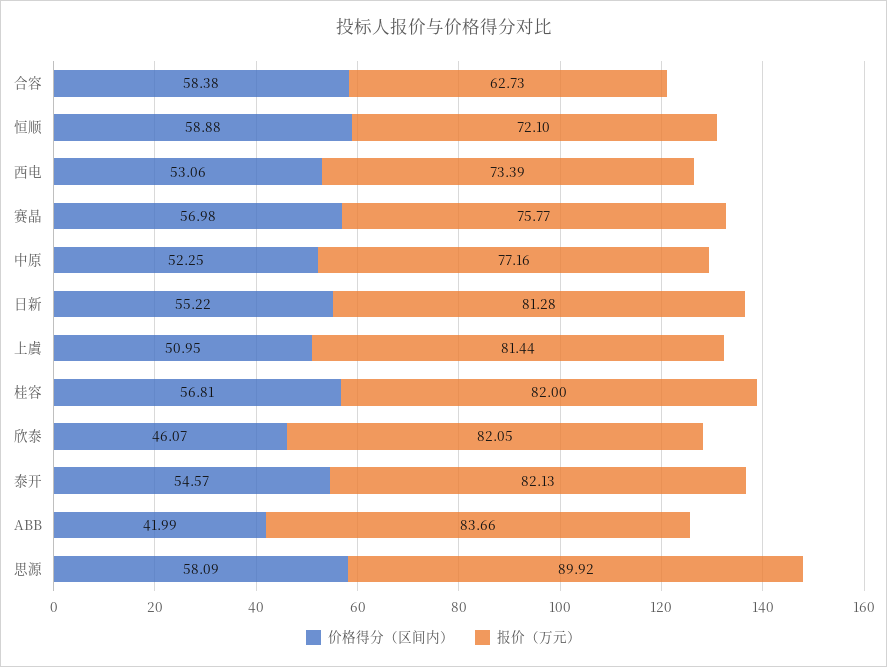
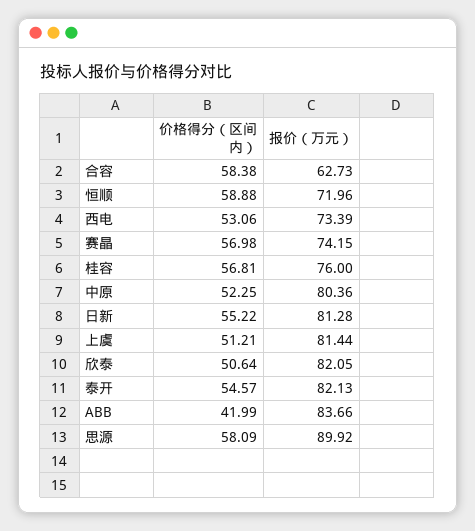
报价（万元）, 恒顺: 72.1 -> 71.96
报价（万元）, 赛晶: 75.77 -> 74.15
报价（万元）, 中原: 77.16 -> 80.36
价格得分（区间内）, 上虞: 50.95 -> 51.21
报价（万元）, 桂容: 82 -> 76
价格得分（区间内）, 欣泰: 46.07 -> 50.64

